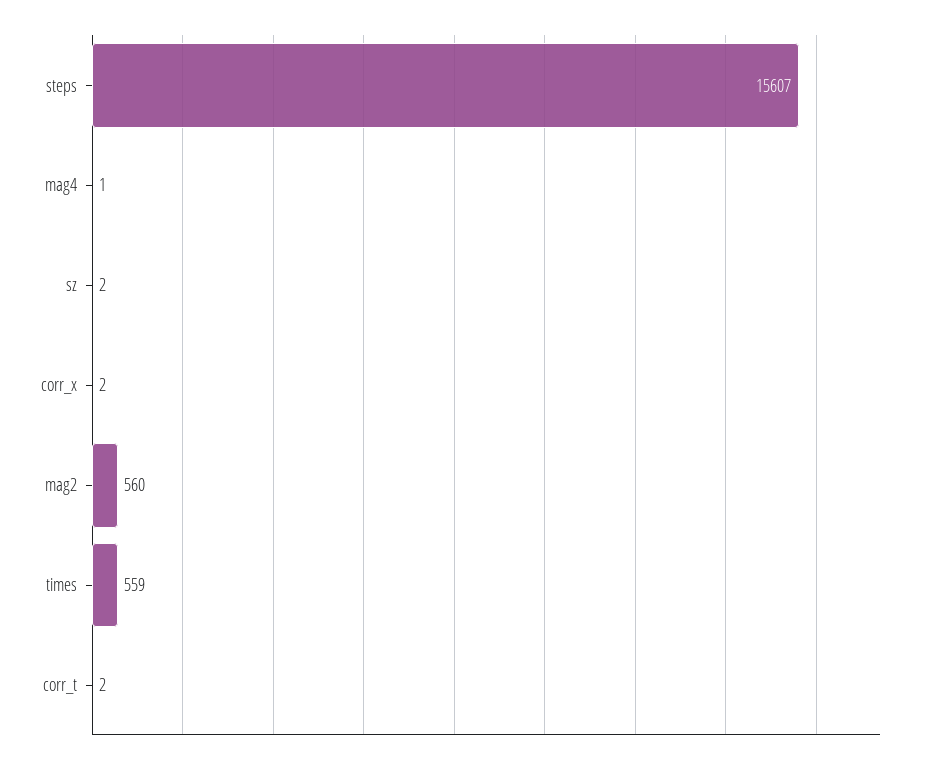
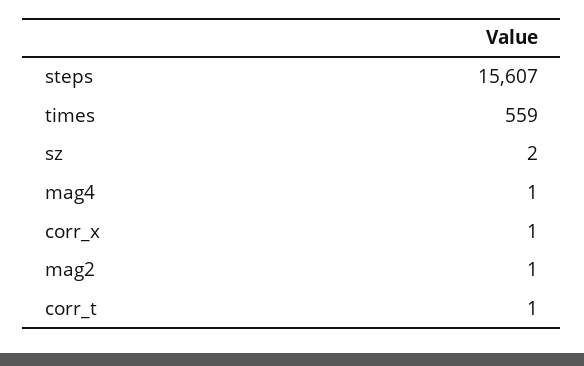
corr_x: 2 -> 1
mag2: 560 -> 1
corr_t: 2 -> 1

